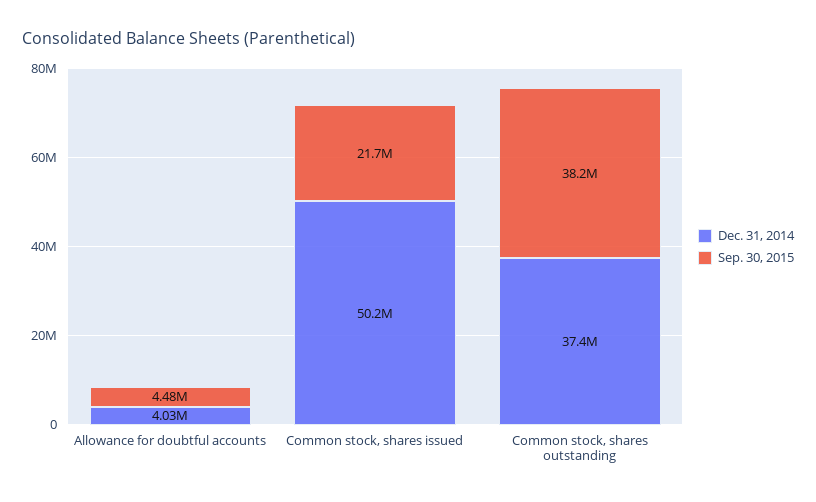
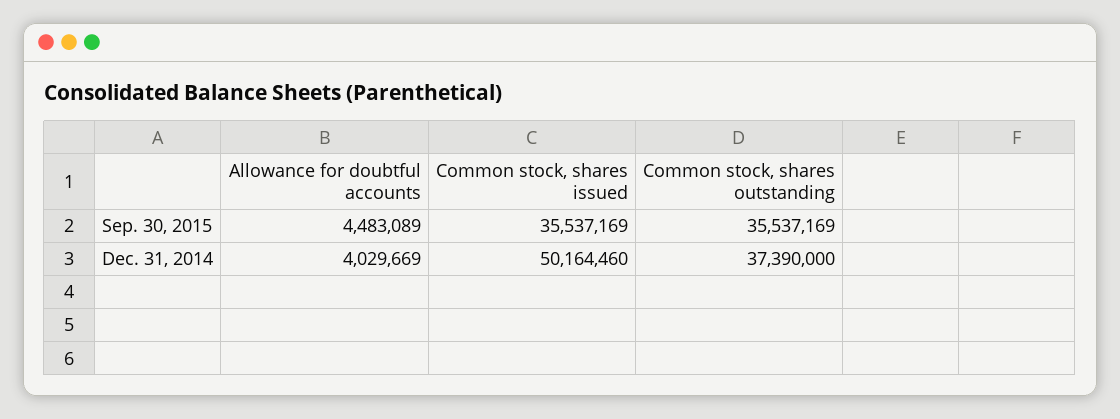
Sep. 30, 2015, Common stock, shares issued: 21700000 -> 35537169
Sep. 30, 2015, Common stock, shares outstanding: 38200000 -> 35537169

